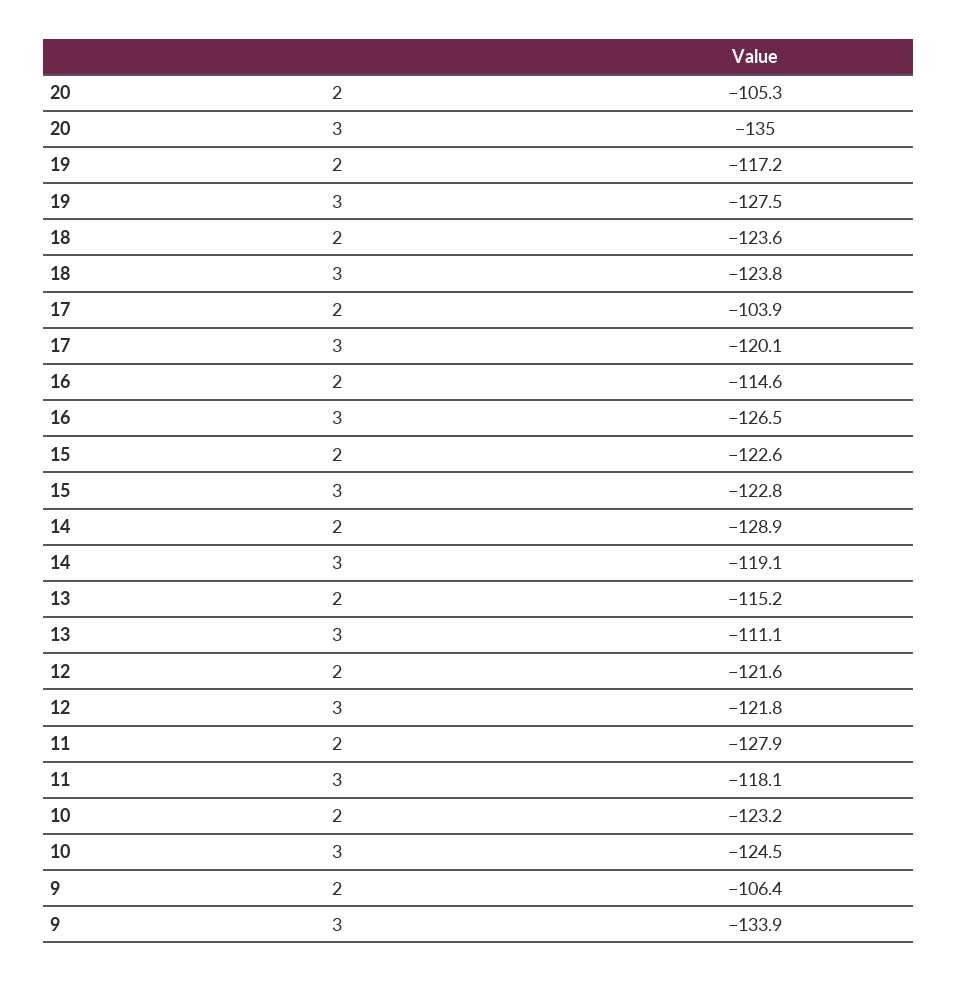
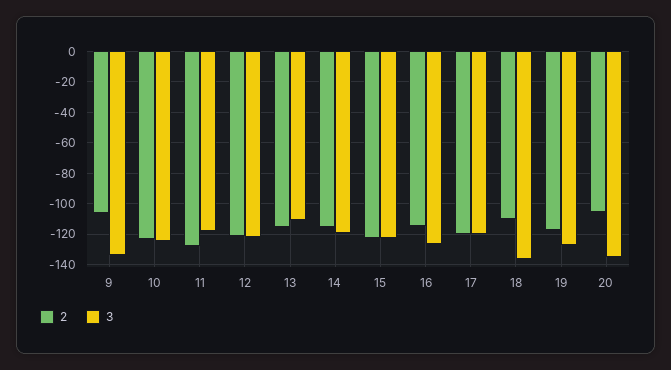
2, 18: -123.6 -> -110
3, 18: -123.8 -> -135
2, 17: -103.9 -> -120
2, 14: -128.9 -> -115

